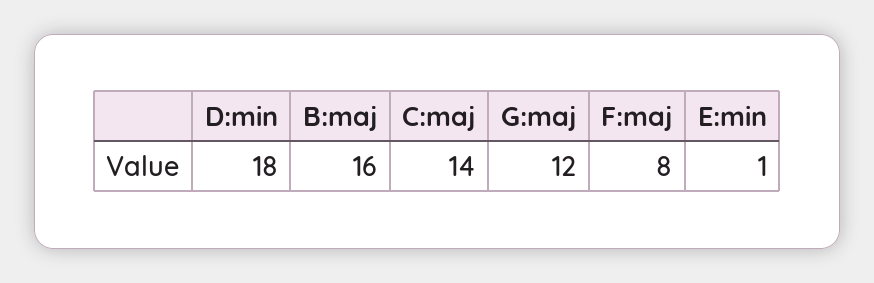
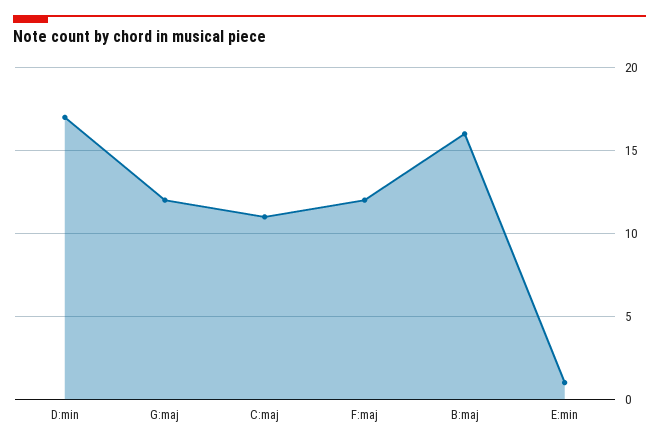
D:min: 18 -> 17
C:maj: 14 -> 11
F:maj: 8 -> 12

